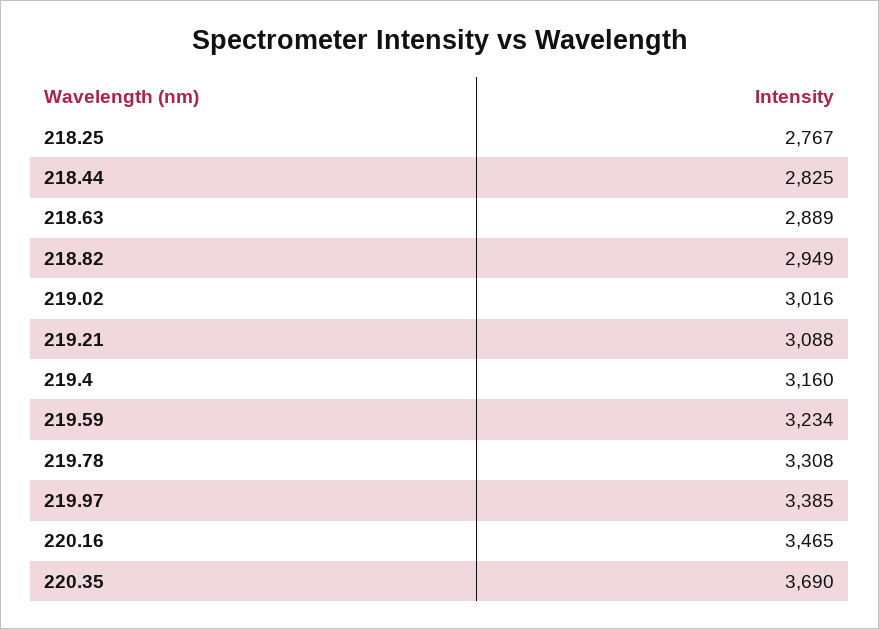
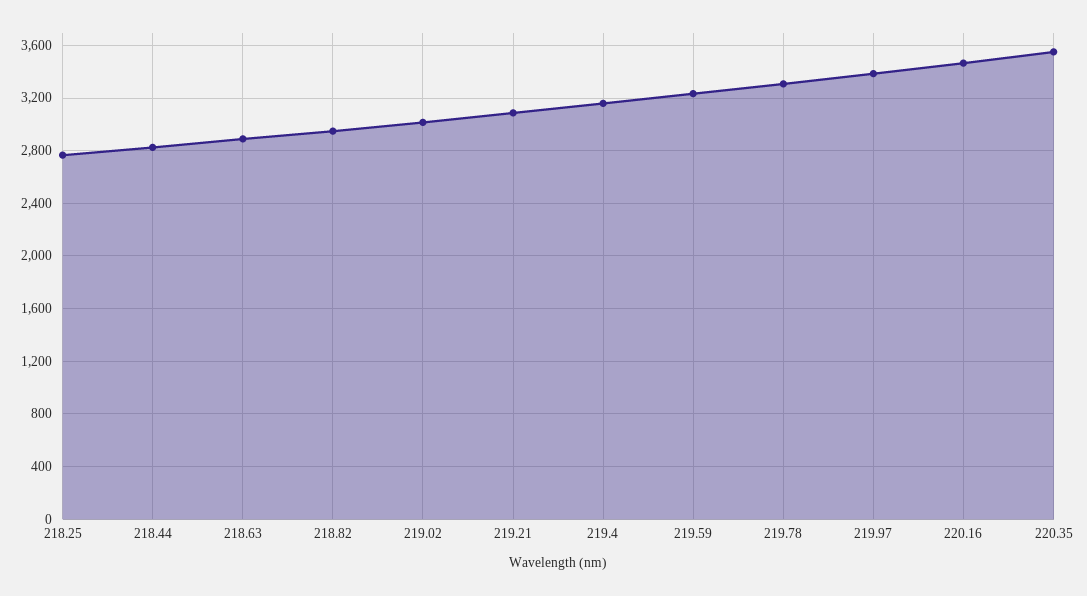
220.35: 3690 -> 3550

